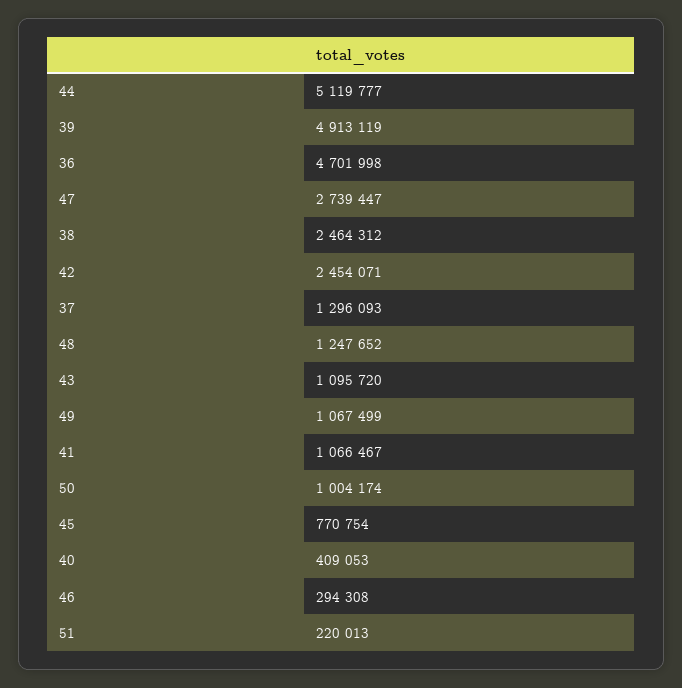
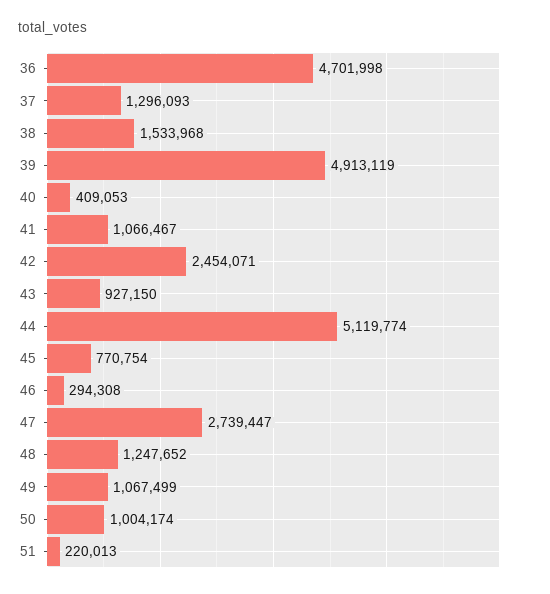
44: 5119777 -> 5119774
38: 2464312 -> 1533968
43: 1095720 -> 927150

